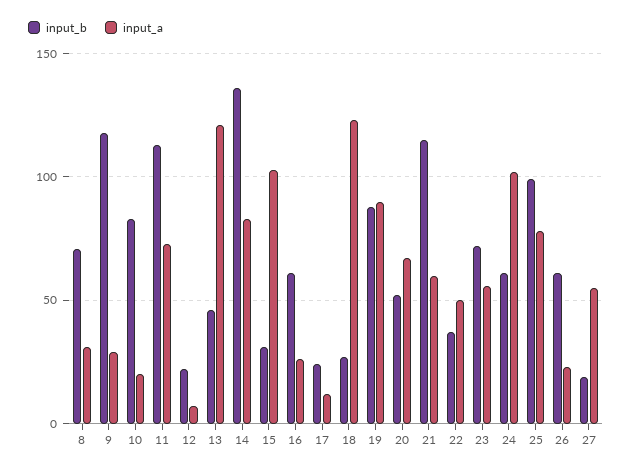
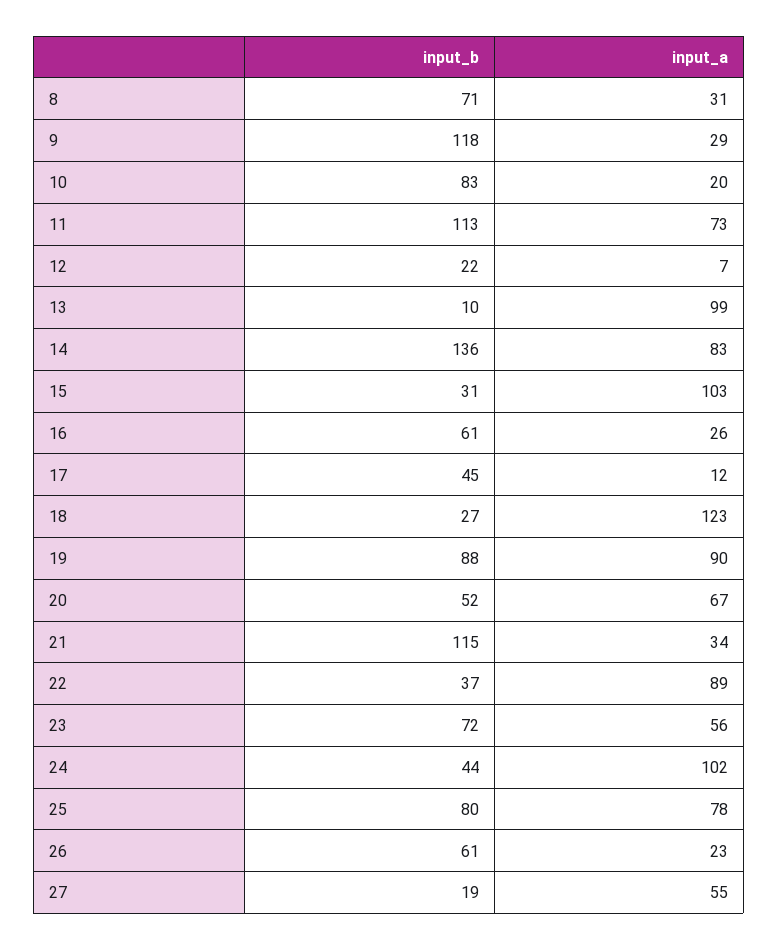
input_b, 13: 45 -> 10
input_a, 13: 120 -> 99
input_b, 17: 25 -> 45
input_a, 21: 60 -> 34
input_a, 22: 50 -> 89
input_b, 24: 60 -> 44
input_b, 25: 100 -> 80

